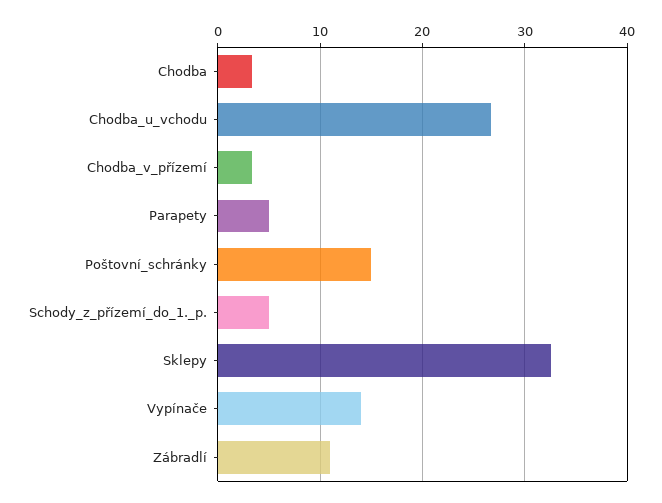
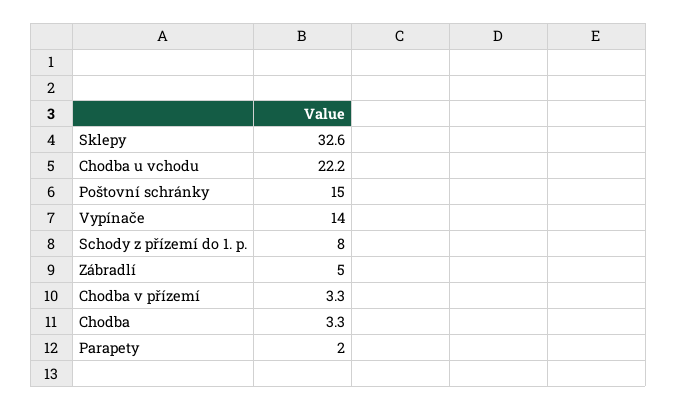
Chodba_u_vchodu: 27 -> 22.2
Parapety: 5 -> 2
Schody_z_přízemí_do_1._p.: 5 -> 8
Zábradlí: 11 -> 5

